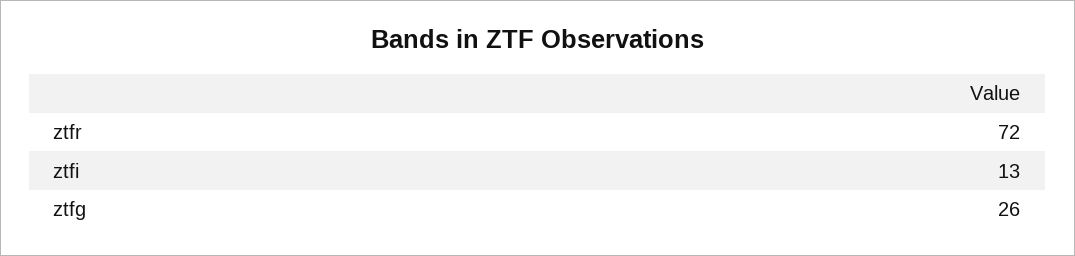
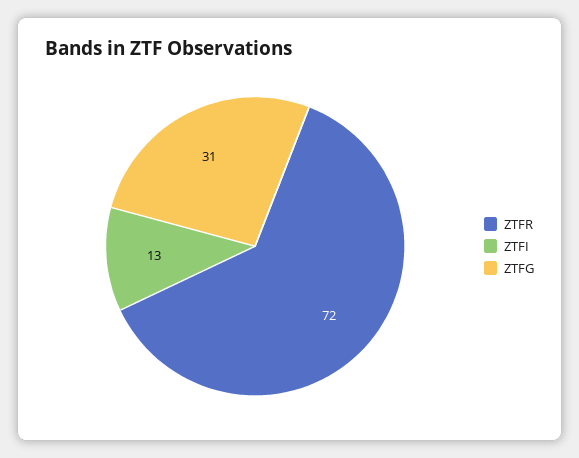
ztfg: 26 -> 31

